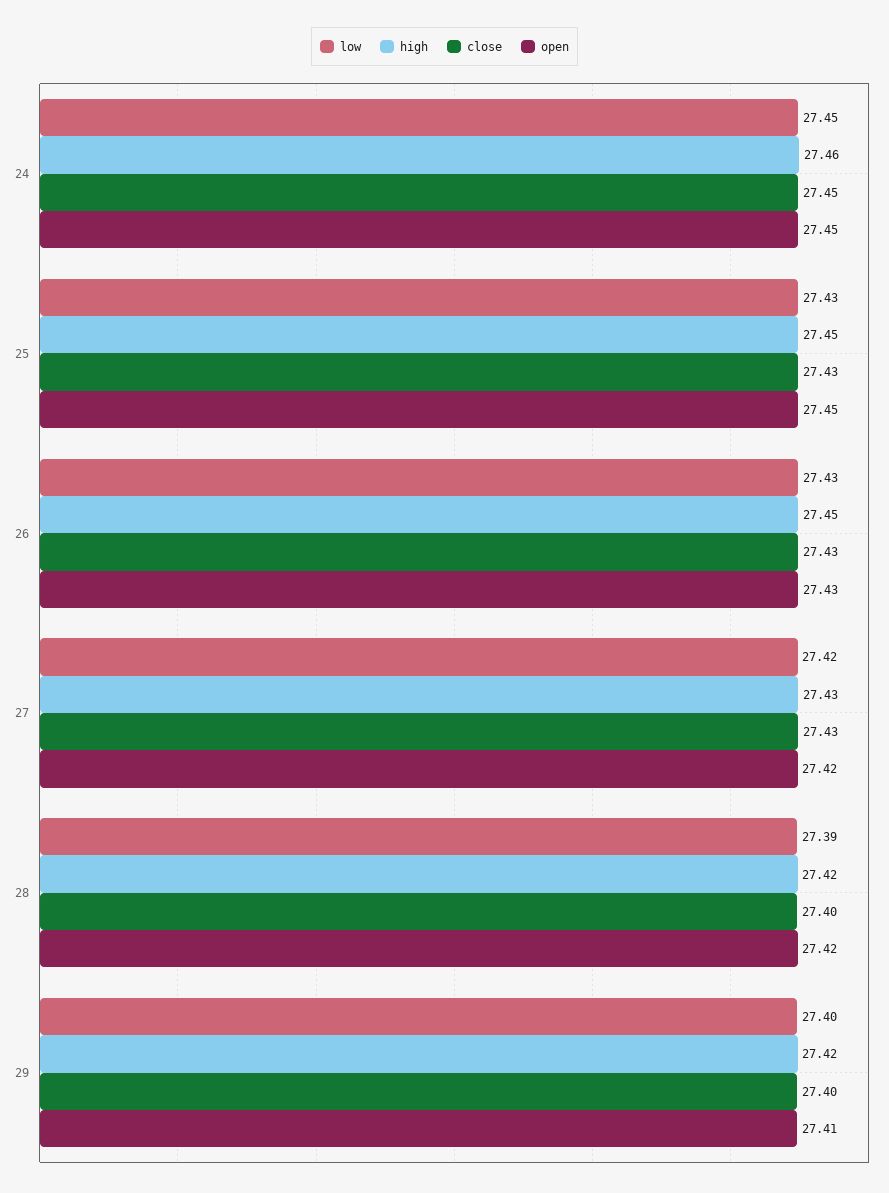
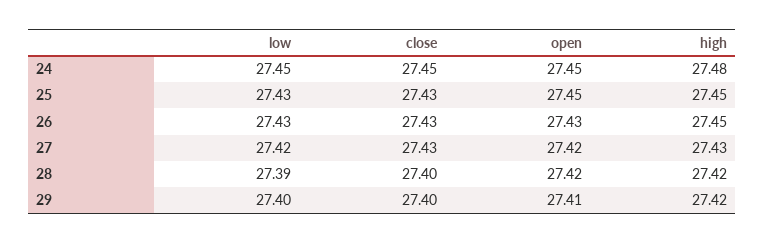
high, 24: 27.46 -> 27.48

